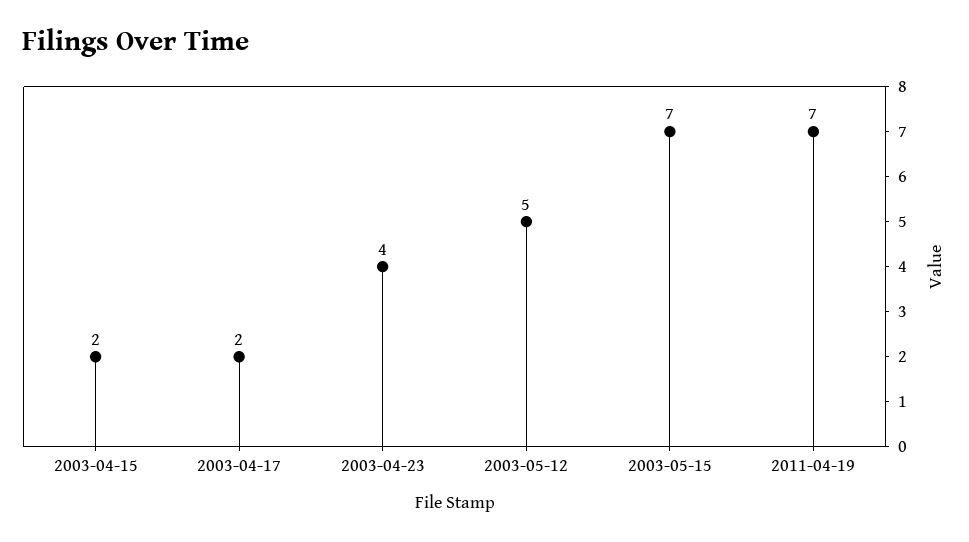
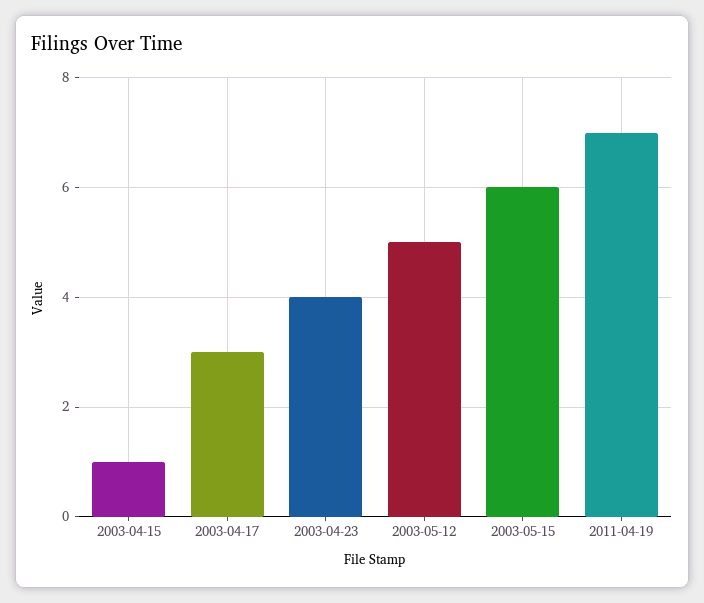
2003-04-15: 2 -> 1
2003-04-17: 2 -> 3
2003-05-15: 7 -> 6

